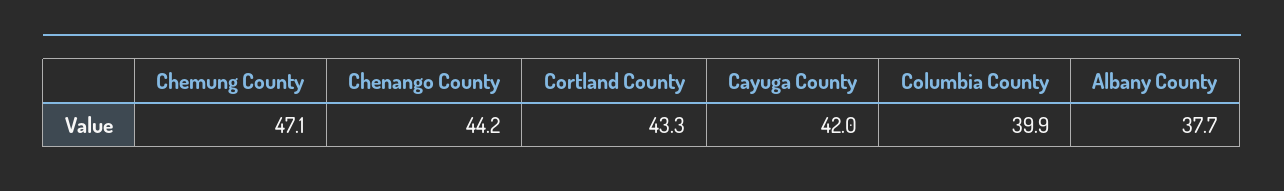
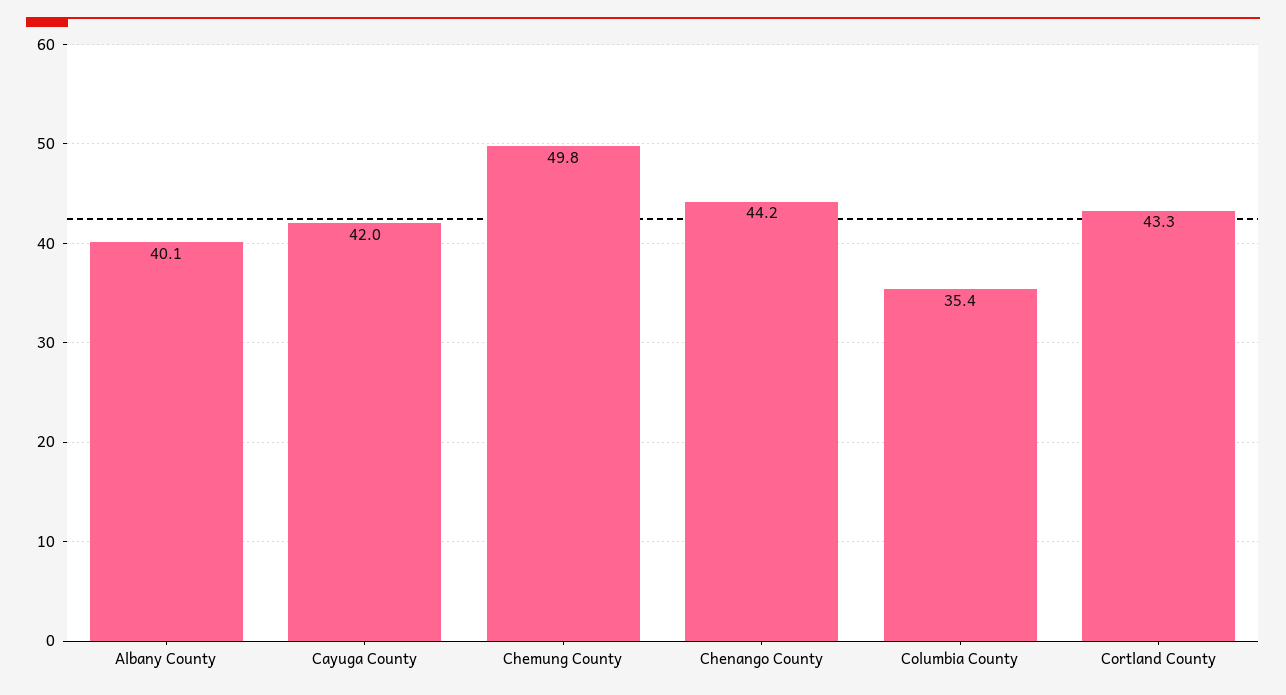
Chemung County: 47.1 -> 49.8
Columbia County: 39.9 -> 35.4
Albany County: 37.7 -> 40.1

